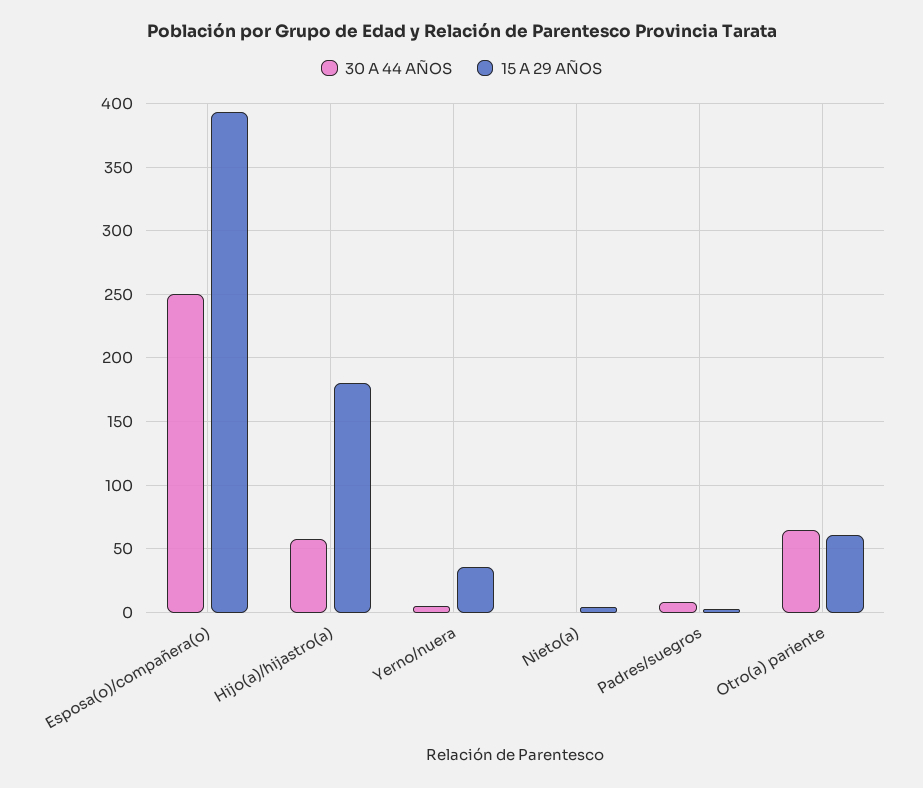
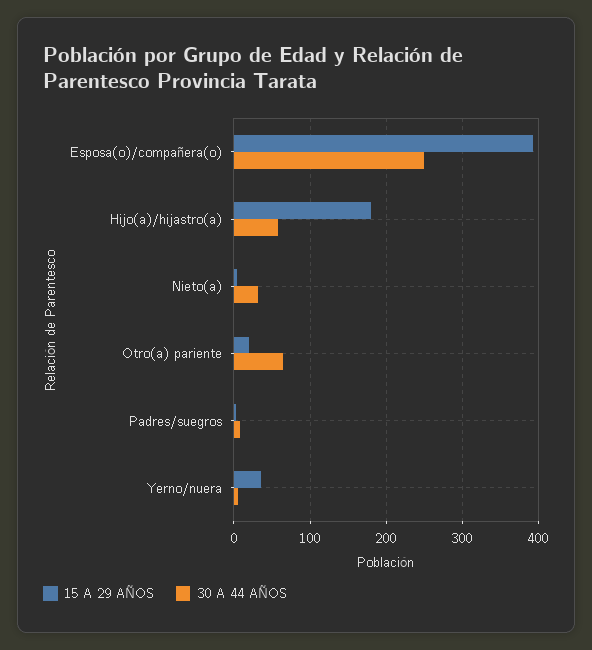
30 A 44 AÑOS, Nieto(a): 0 -> 30
15 A 29 AÑOS, Otro(a) pariente: 60 -> 20

